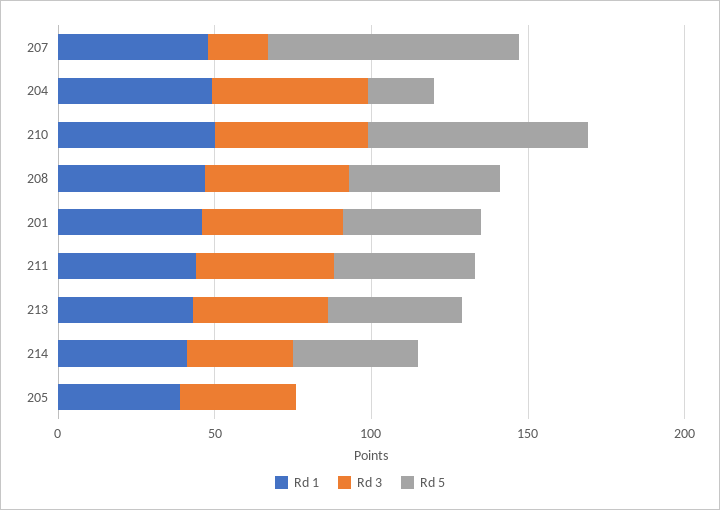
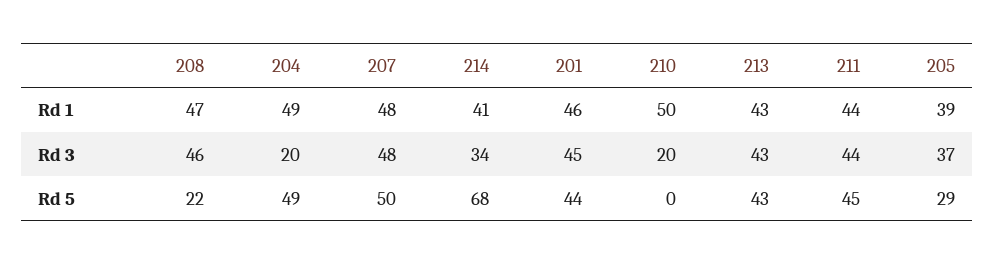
Rd 3, 207: 20 -> 48
Rd 5, 207: 80 -> 50
Rd 3, 204: 50 -> 20
Rd 5, 204: 20 -> 49
Rd 3, 210: 50 -> 20
Rd 5, 210: 70 -> 0
Rd 5, 208: 50 -> 22
Rd 5, 214: 40 -> 68
Rd 5, 205: 0 -> 29

